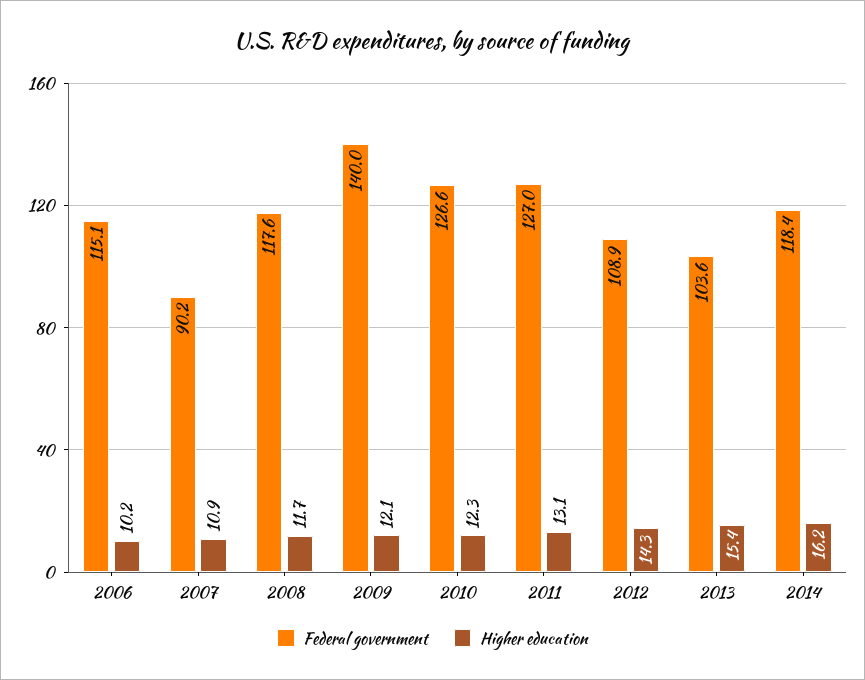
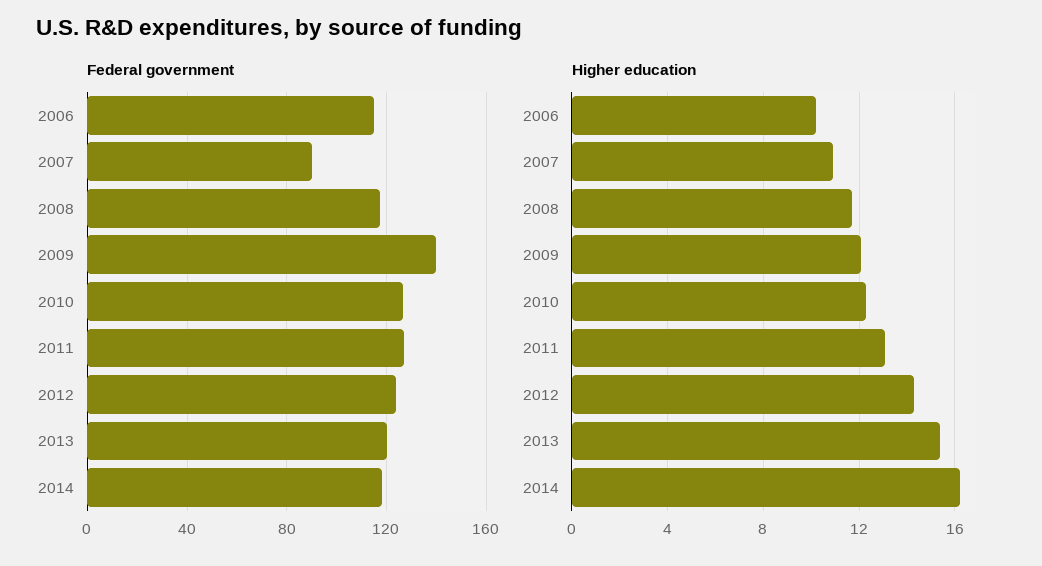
Federal government, 2012: 108.9 -> 125
Federal government, 2013: 103.6 -> 120

